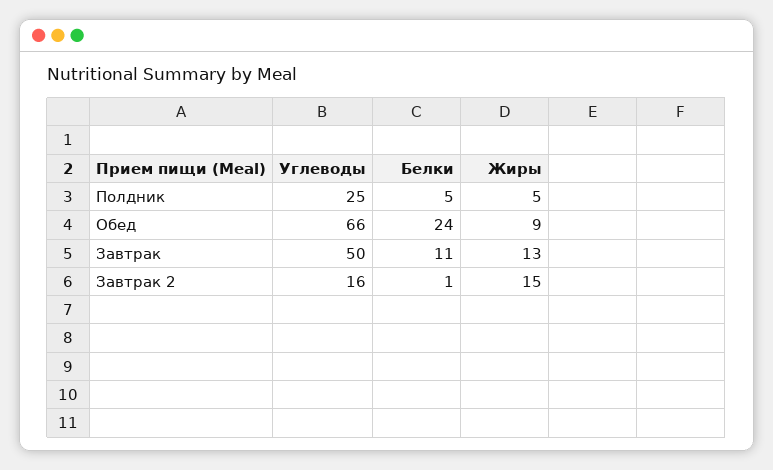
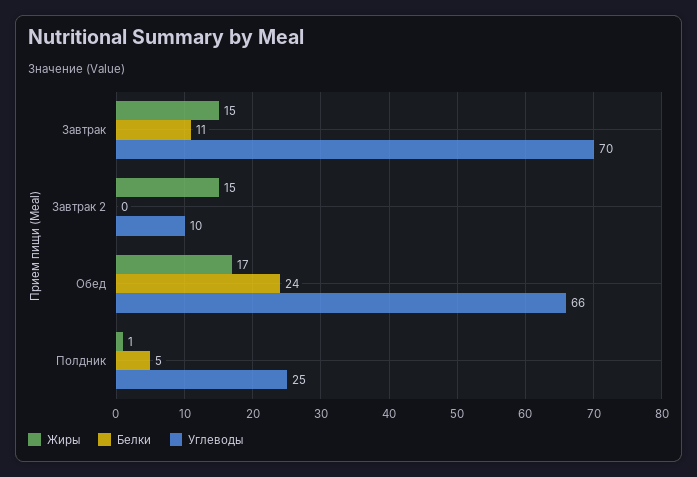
Жиры, Полдник: 5 -> 1
Жиры, Обед: 9 -> 17
Углеводы, Завтрак: 50 -> 70
Жиры, Завтрак: 13 -> 15
Углеводы, Завтрак 2: 16 -> 10
Белки, Завтрак 2: 1 -> 0

